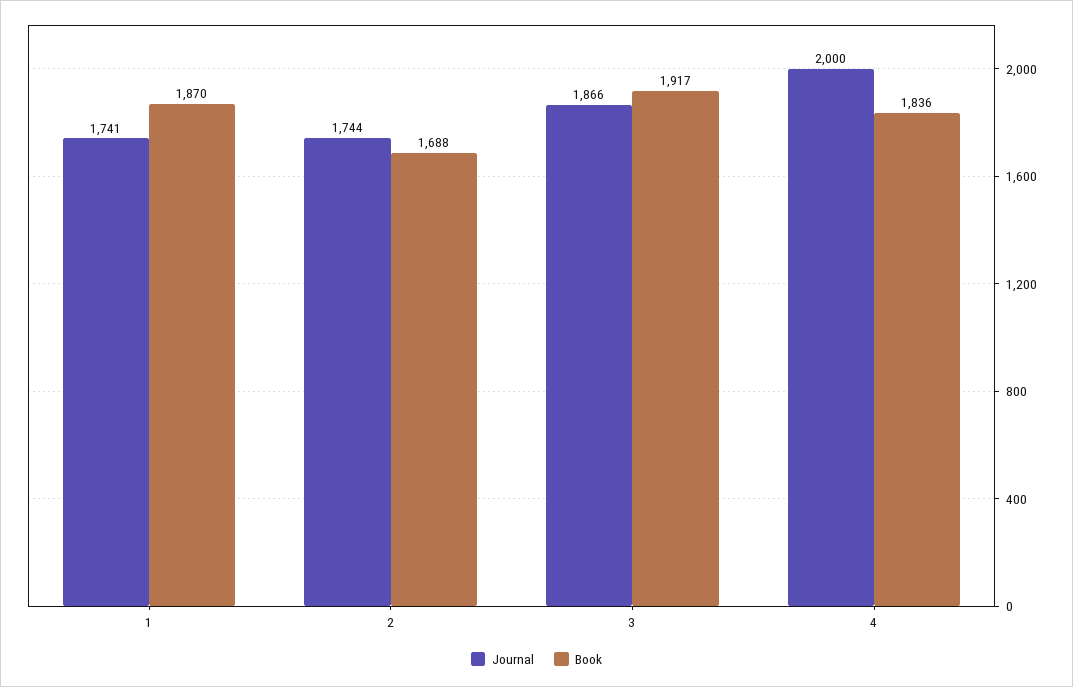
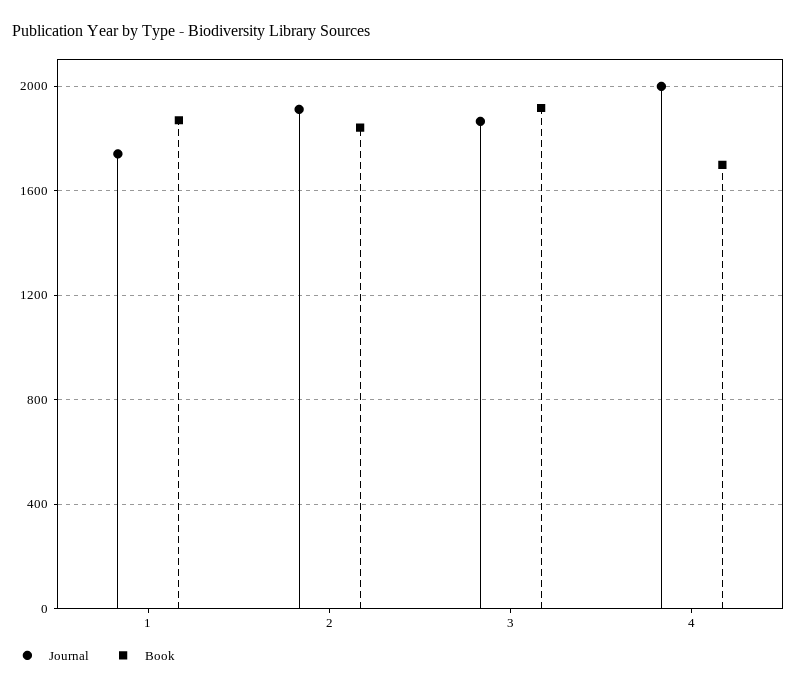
Journal, 2: 1744 -> 1900
Book, 2: 1688 -> 1850
Book, 4: 1836 -> 1700

